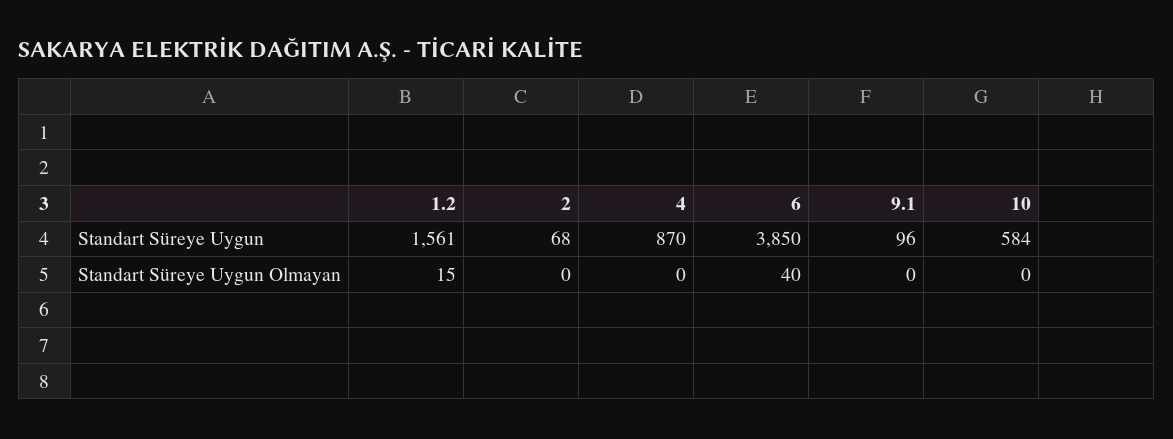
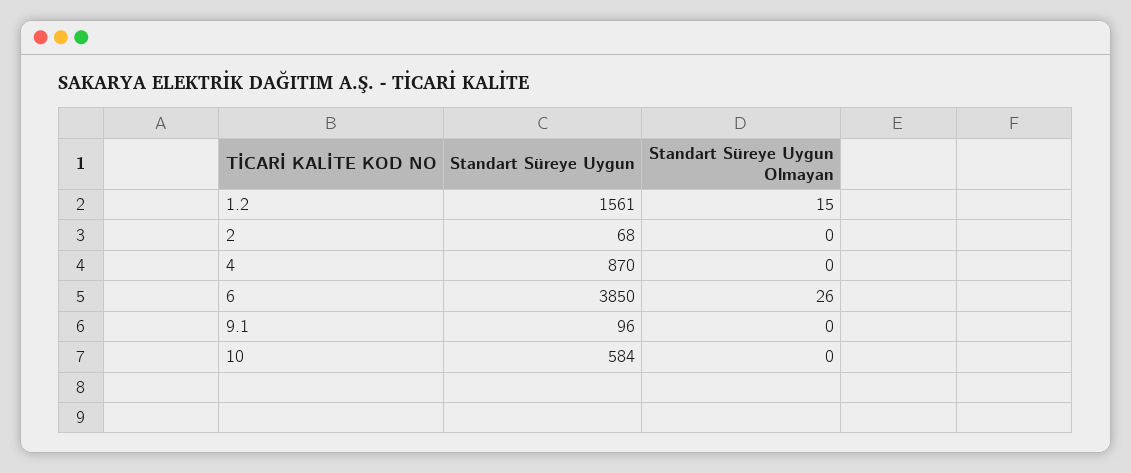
6, Standart Süreye Uygun Olmayan: 40 -> 26

